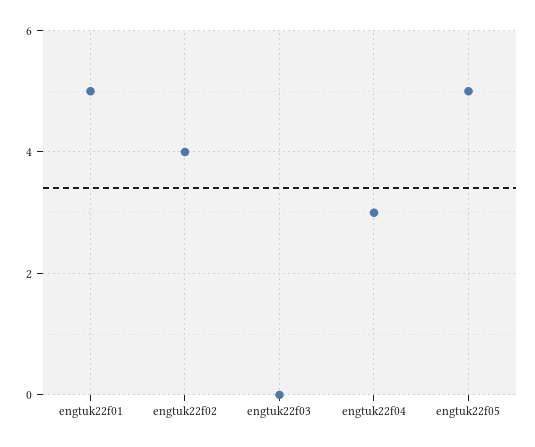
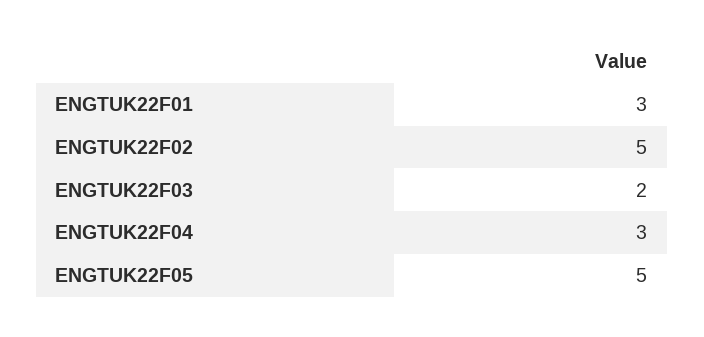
engtuk22f01: 5 -> 3
engtuk22f02: 4 -> 5
engtuk22f03: 0 -> 2

